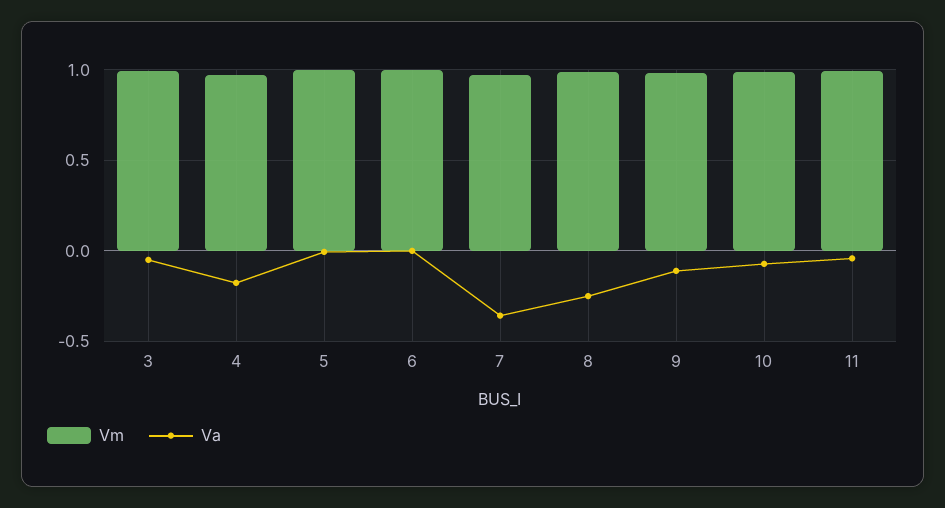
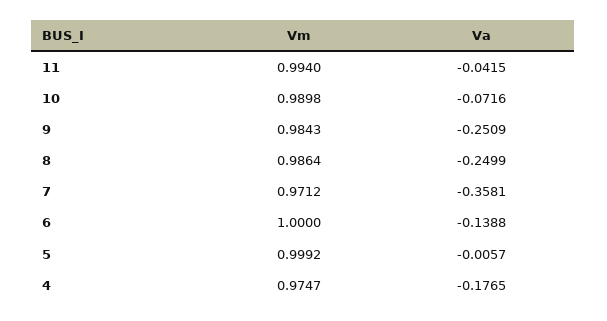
Vm, 3: 1 -> none
Va, 3: -0.05 -> none
Va, 6: 0 -> -0.1388
Va, 9: -0.1 -> -0.2509

